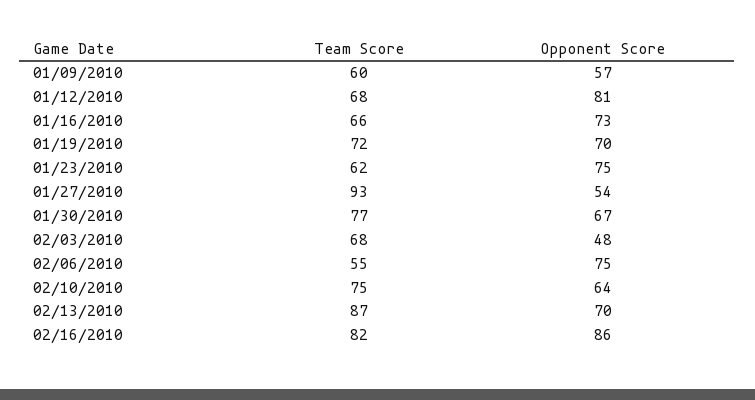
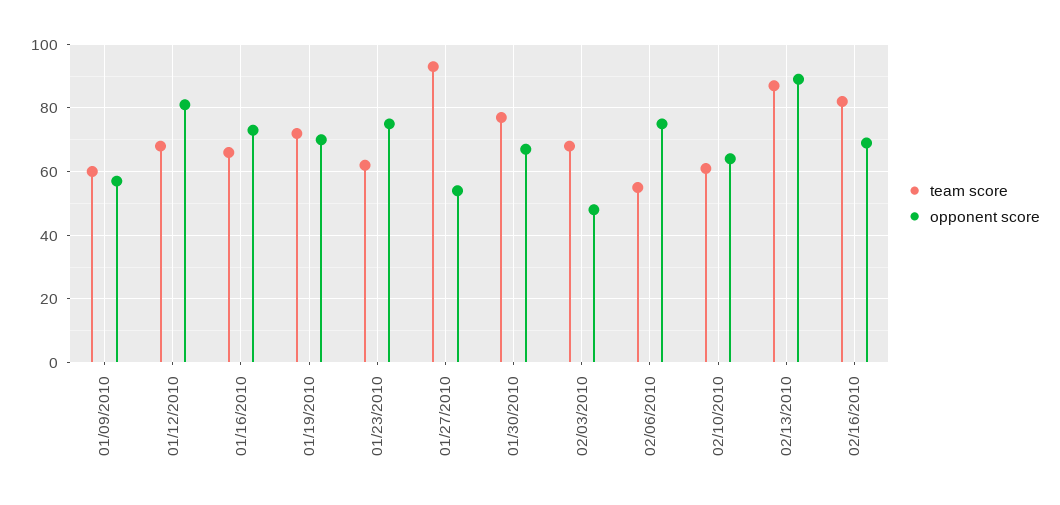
Team Score, 02/10/2010: 75 -> 60
Opponent Score, 02/13/2010: 70 -> 90
Opponent Score, 02/16/2010: 86 -> 70

